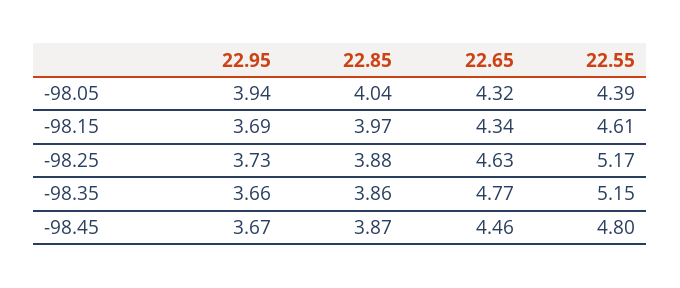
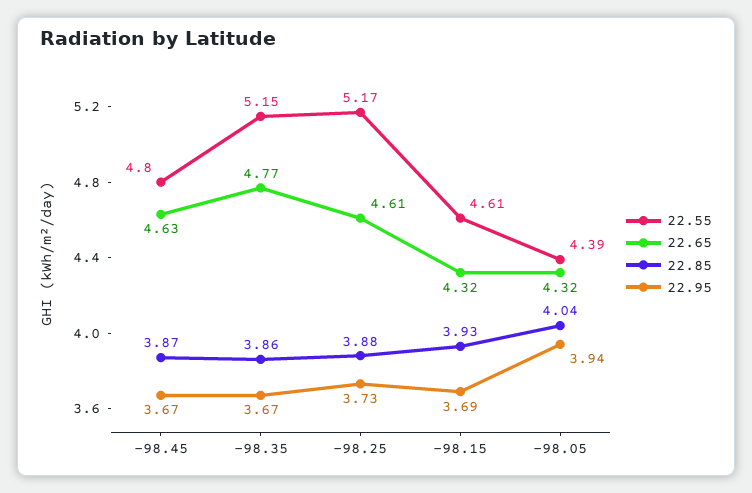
22.85, -98.15: 3.97 -> 3.93
22.65, -98.15: 4.34 -> 4.32
22.65, -98.25: 4.63 -> 4.61
22.95, -98.35: 3.66 -> 3.67
22.65, -98.45: 4.46 -> 4.63

